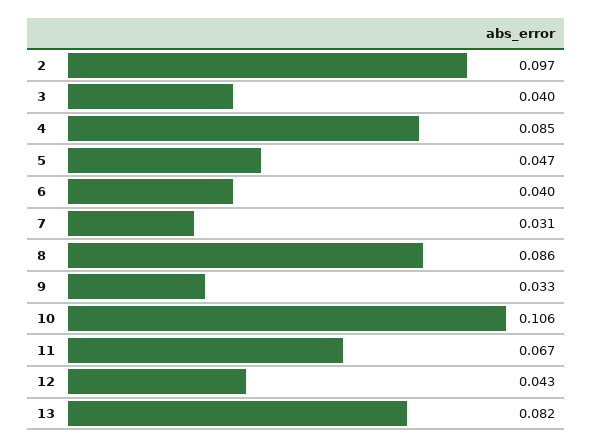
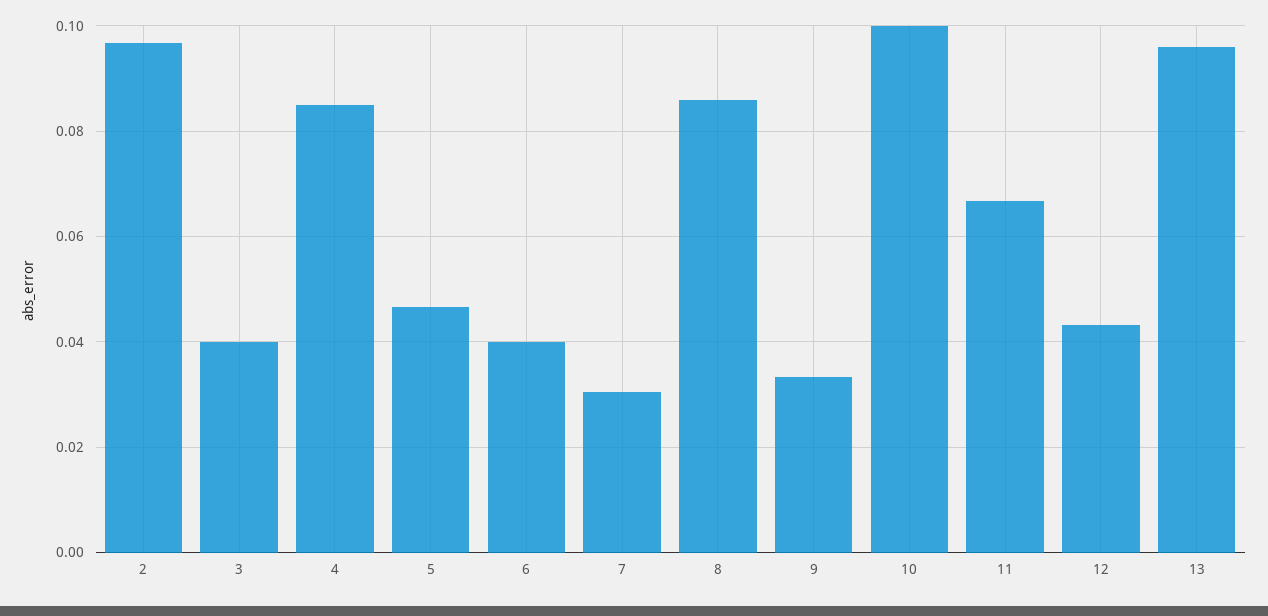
10: 0.106 -> 0.1
13: 0.082 -> 0.096

